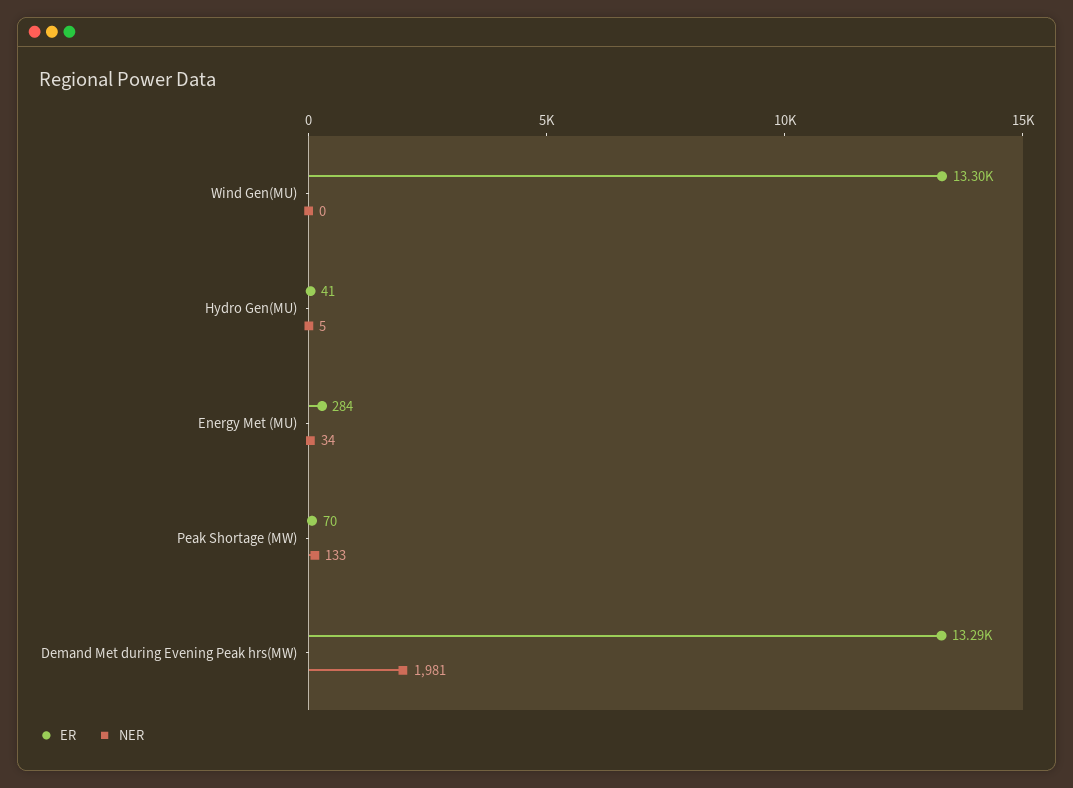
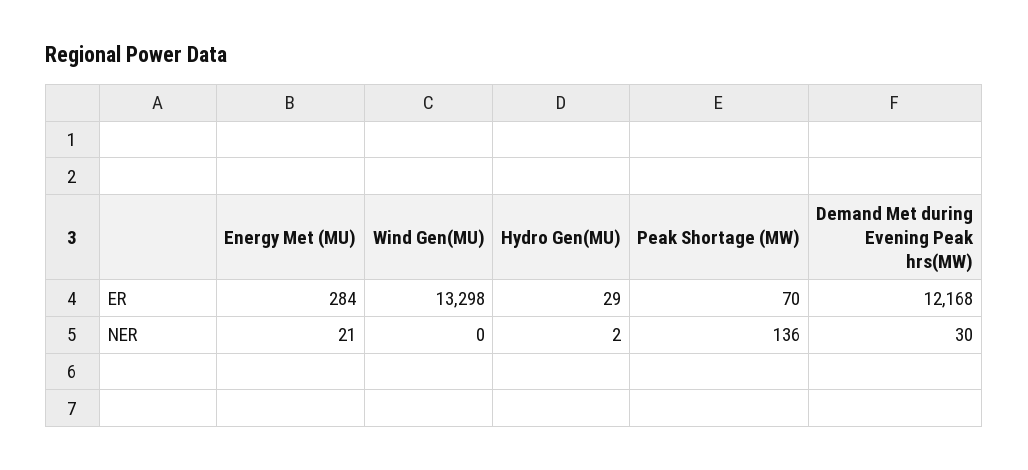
ER, Hydro Gen(MU): 41 -> 29
NER, Hydro Gen(MU): 5 -> 2
NER, Energy Met (MU): 34 -> 21
NER, Peak Shortage (MW): 133 -> 136
ER, Demand Met during Evening Peak hrs(MW): 13290 -> 12168
NER, Demand Met during Evening Peak hrs(MW): 1981 -> 30

